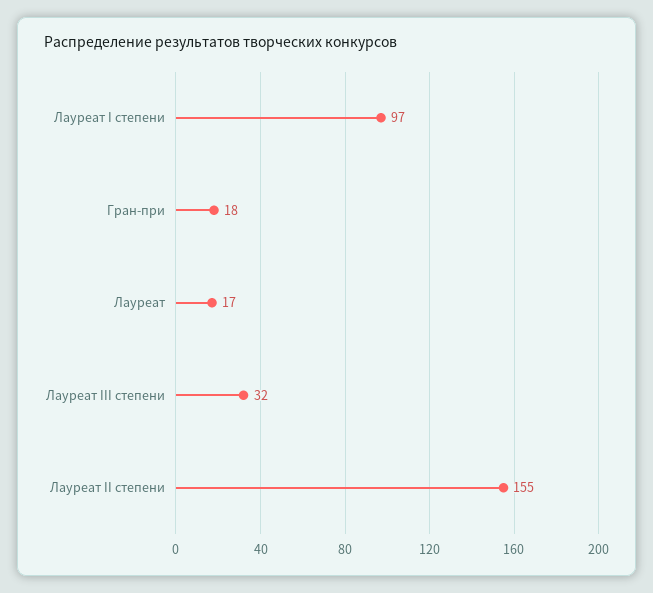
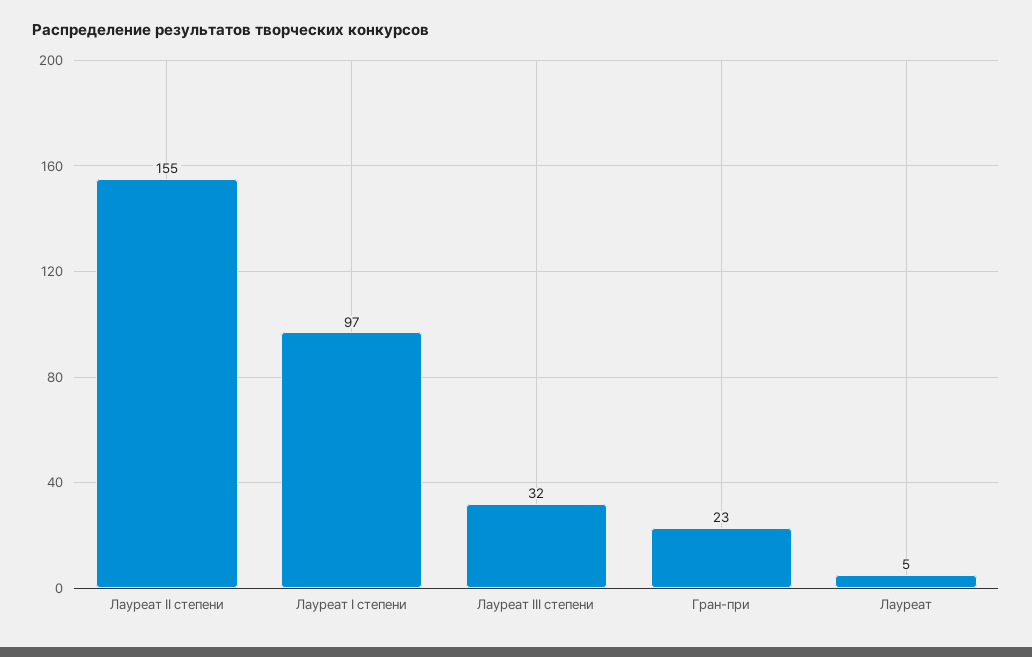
Гран-при: 18 -> 23
Лауреат: 17 -> 5

